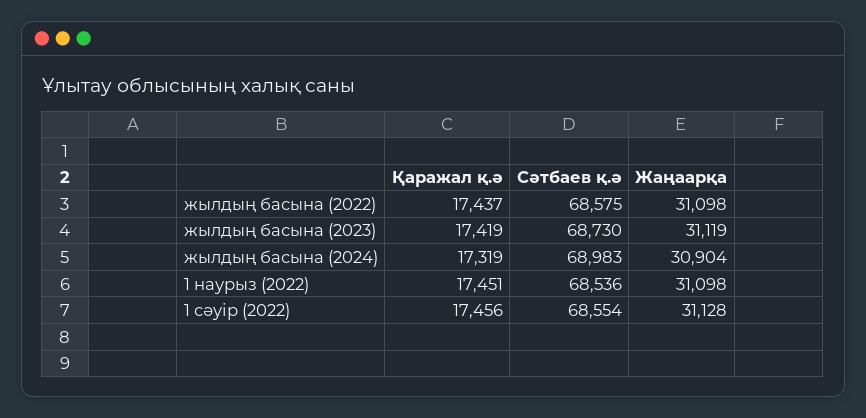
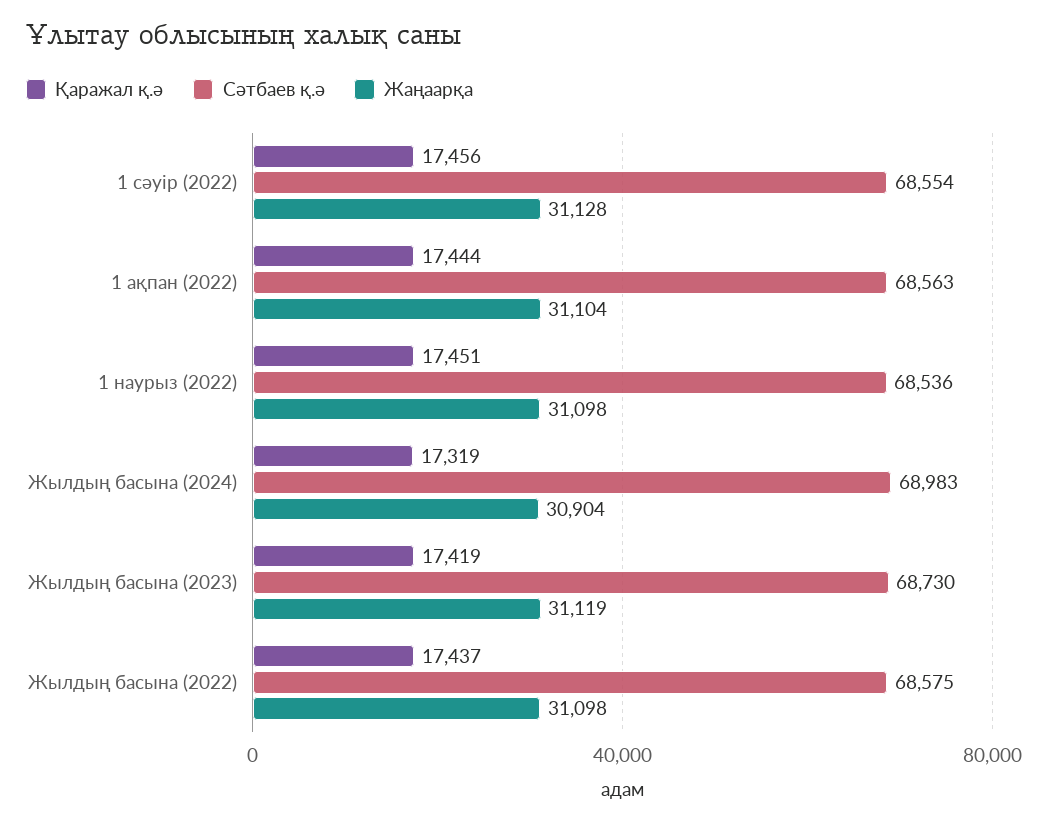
Қаражал қ.ә, 1 ақпан (2022): none -> 17444
Сәтбаев қ.ә, 1 ақпан (2022): none -> 68563
Жаңаарқа, 1 ақпан (2022): none -> 31104

